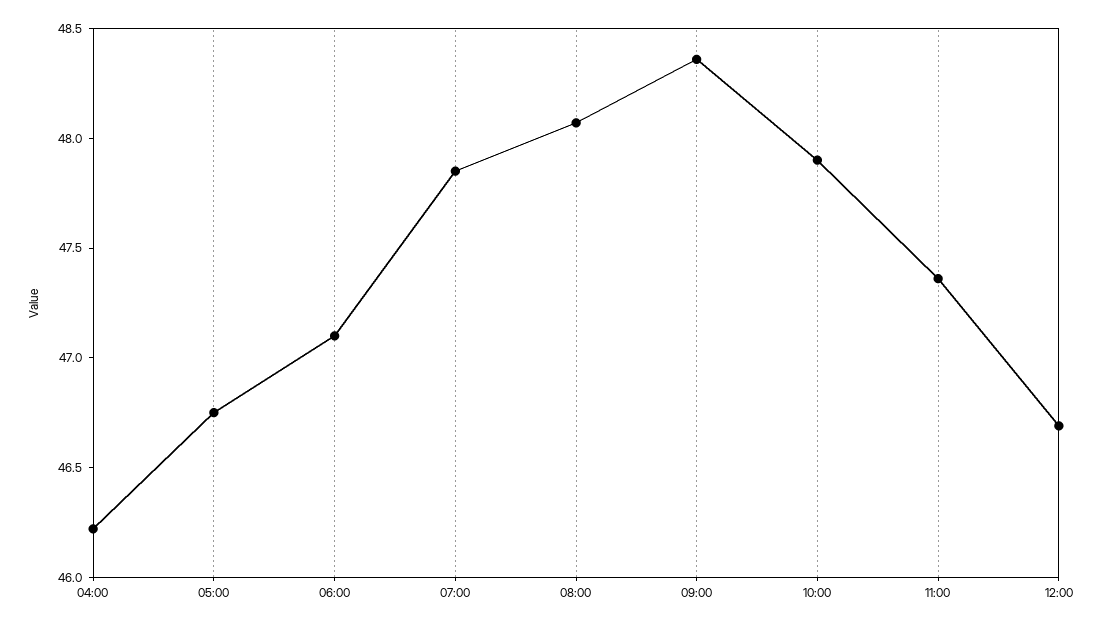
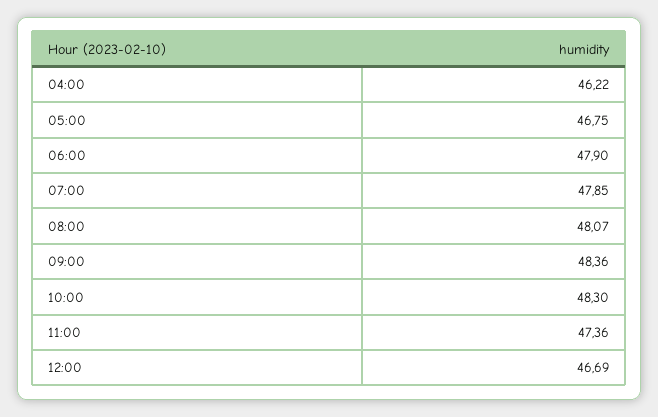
06:00: 47.1 -> 47.9
10:00: 47.9 -> 48.3

